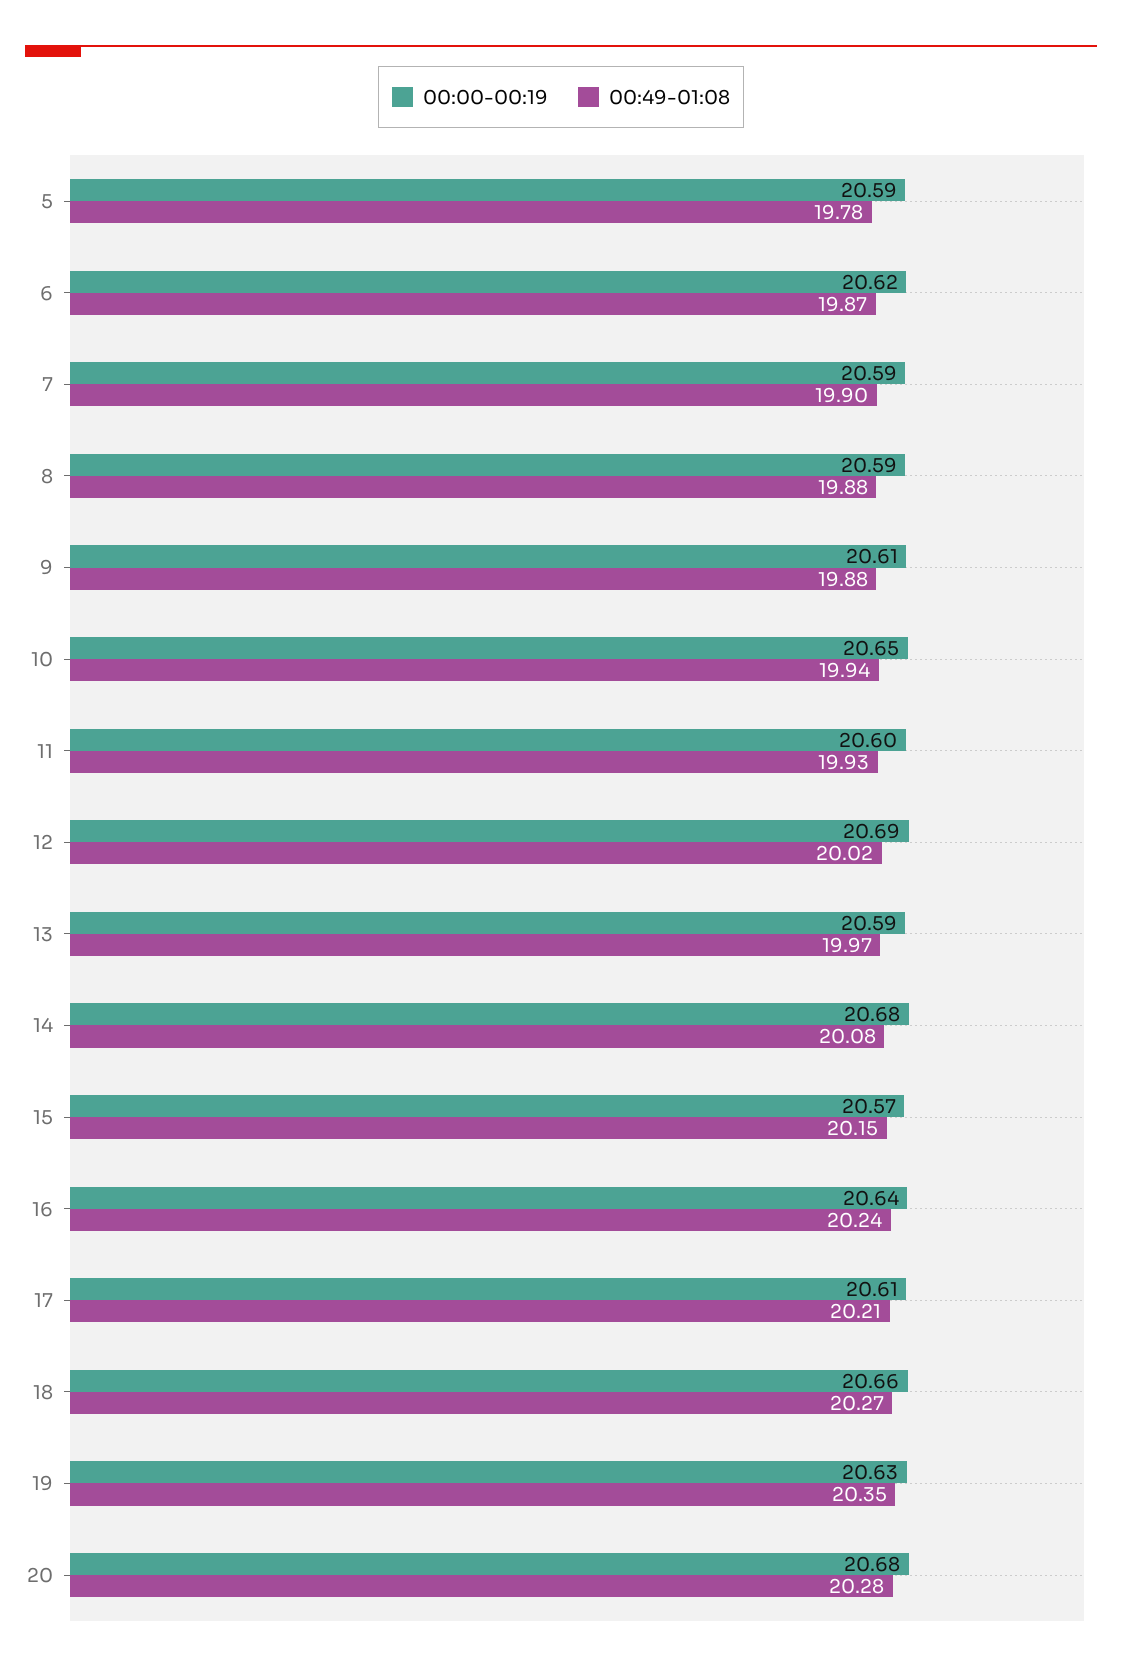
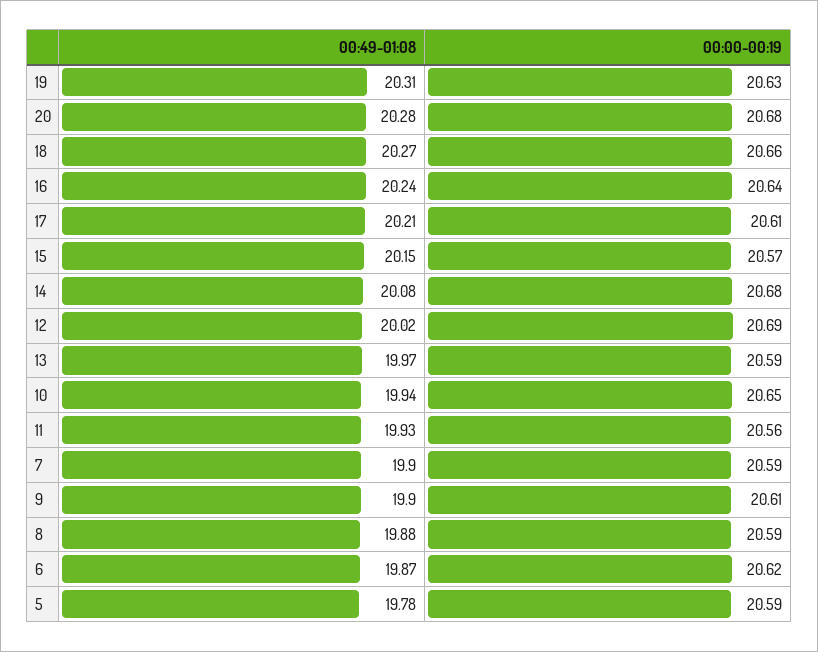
00:49-01:08, 9: 19.88 -> 19.9
00:00-00:19, 11: 20.6 -> 20.56
00:49-01:08, 19: 20.35 -> 20.31

